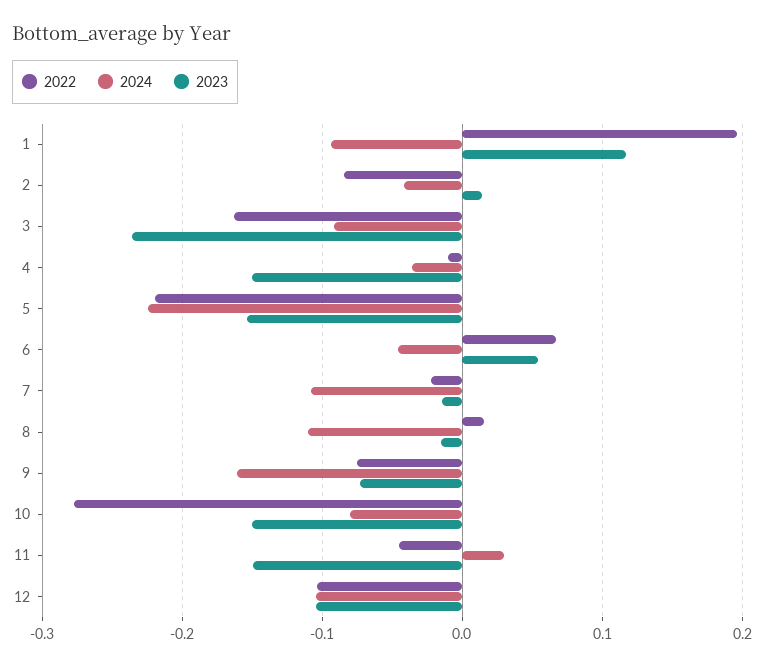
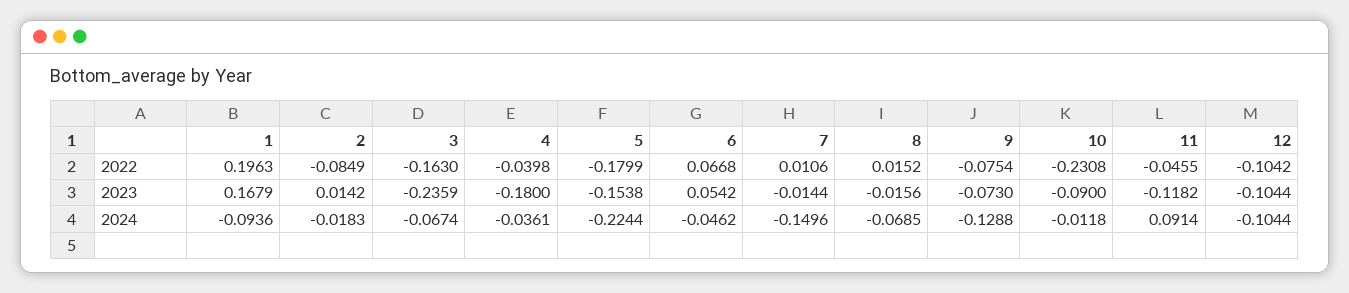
2023, 1: 0.12 -> 0.1679
2024, 2: -0.04 -> -0.0183
2024, 3: -0.09 -> -0.0674
2022, 4: -0.01 -> -0.0398
2023, 4: -0.15 -> -0.18
2022, 5: -0.22 -> -0.1799
2022, 7: -0.02 -> 0.0106
2024, 7: -0.11 -> -0.1496
2024, 8: -0.11 -> -0.0685
2024, 9: -0.16 -> -0.1288
2022, 10: -0.28 -> -0.2308
2024, 10: -0.08 -> -0.0118
2023, 10: -0.15 -> -0.09
2024, 11: 0.03 -> 0.0914
2023, 11: -0.15 -> -0.1182

